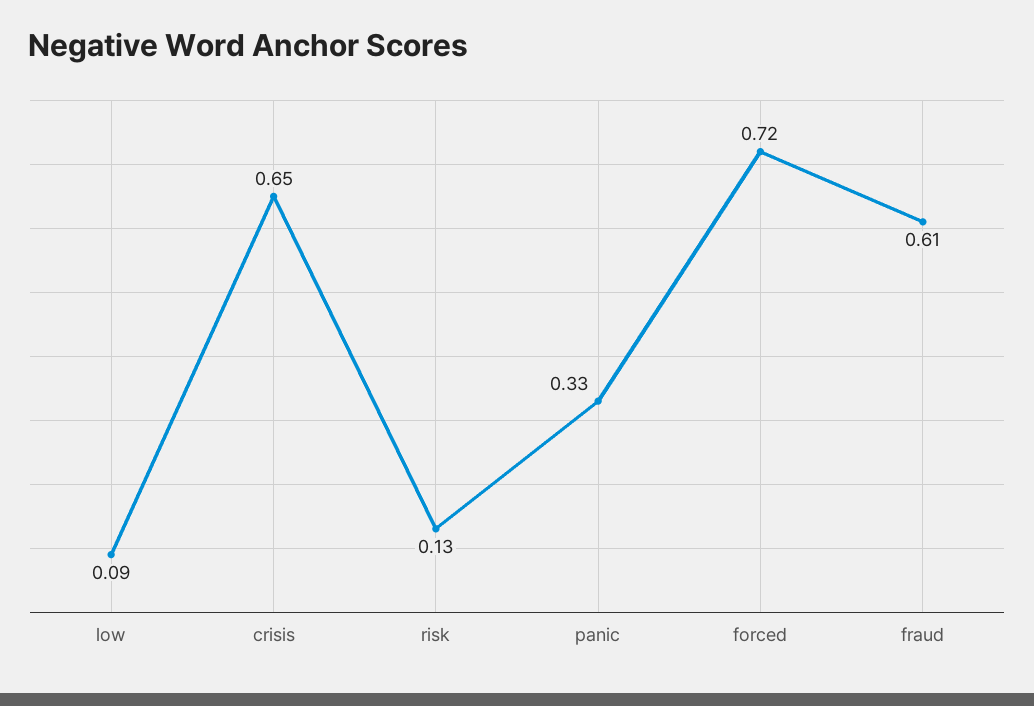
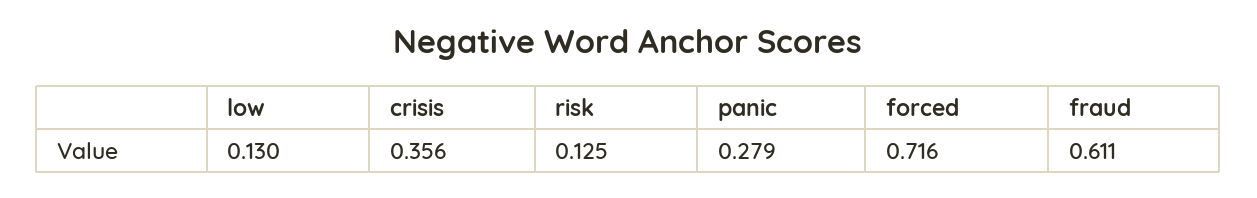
low: 0.09 -> 0.13
crisis: 0.65 -> 0.356
panic: 0.33 -> 0.279

